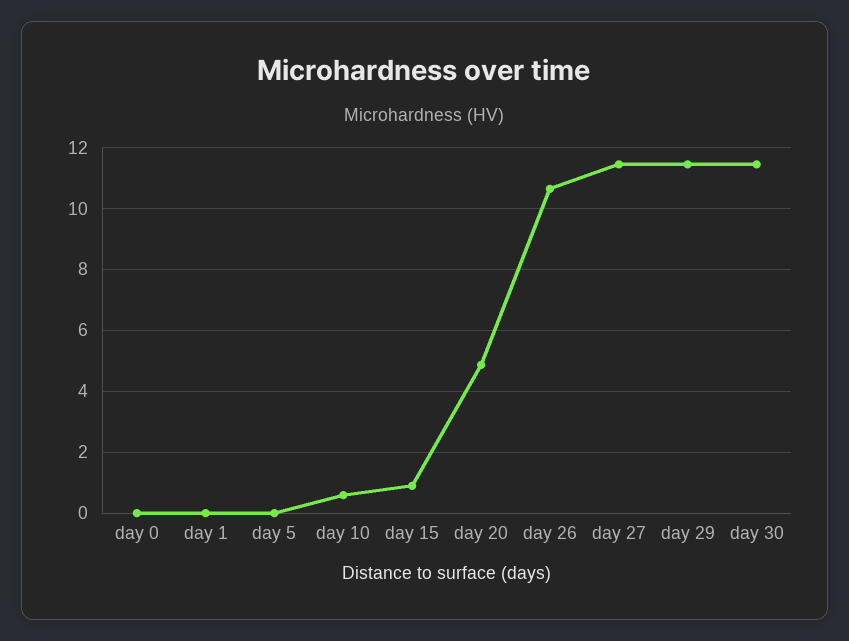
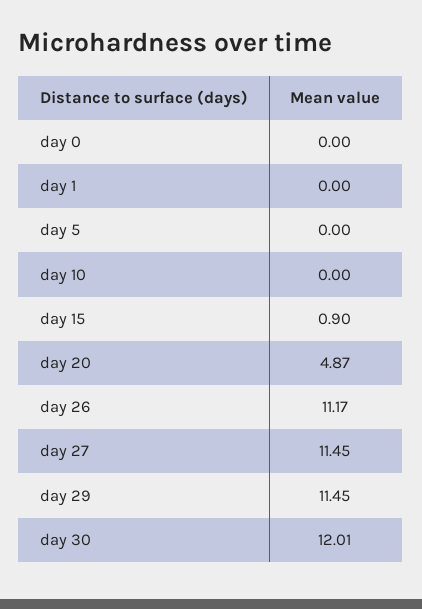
day 10: 0.6 -> 0
day 26: 10.6 -> 11.17
day 30: 11.4 -> 12.01

